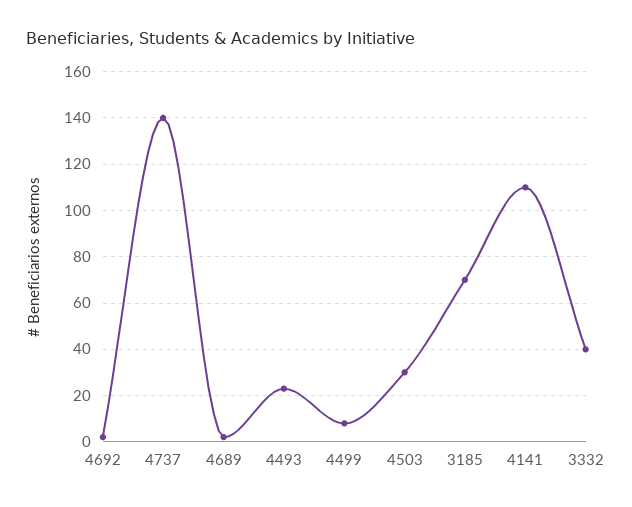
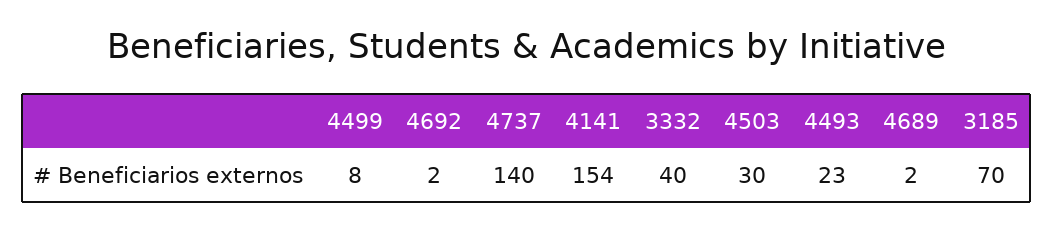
4141: 110 -> 154

